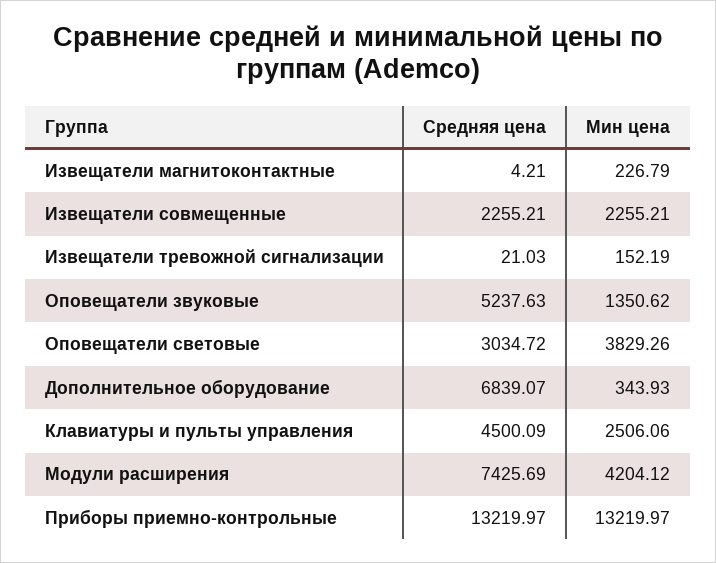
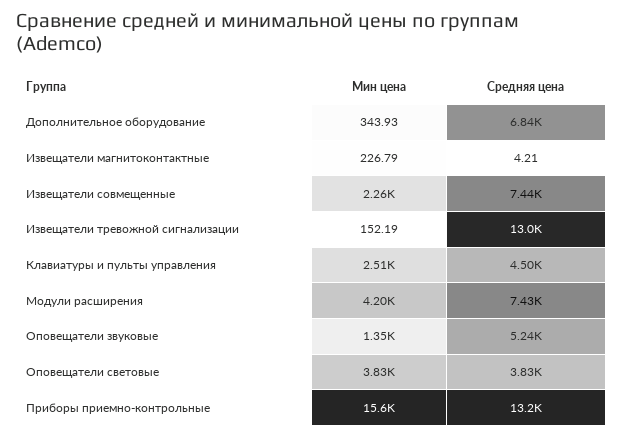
Средняя цена, Извещатели совмещенные: 2255.21 -> 7440
Средняя цена, Извещатели тревожной сигнализации: 21.03 -> 13000
Средняя цена, Оповещатели световые: 3034.72 -> 3830
Мин цена, Приборы приемно-контрольные: 13219.97 -> 15600

